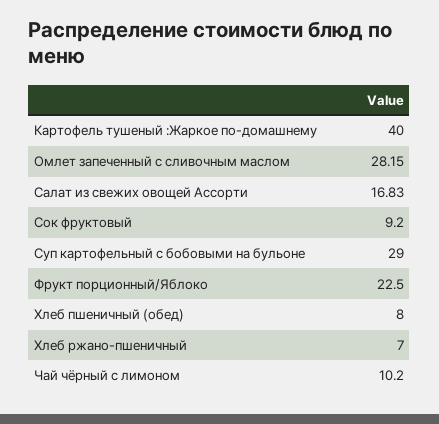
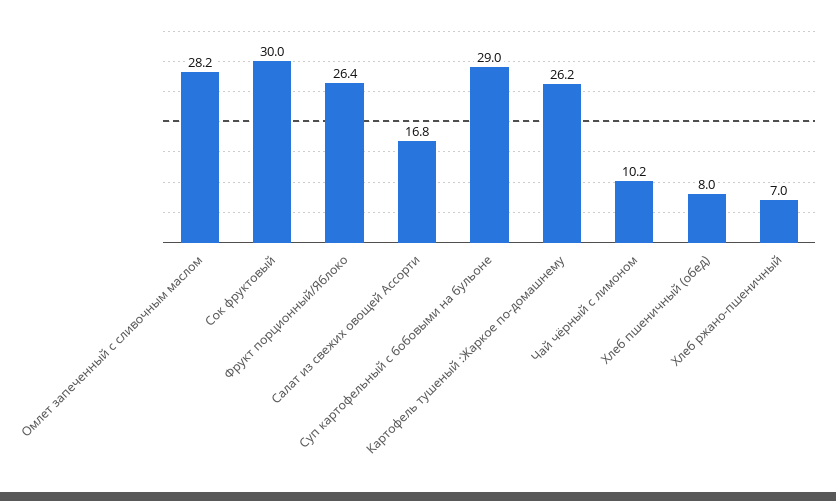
Картофель тушеный :Жаркое по-домашнему: 40 -> 26.2
Сок фруктовый: 9.2 -> 30
Фрукт порционный/Яблоко: 22.5 -> 26.4

